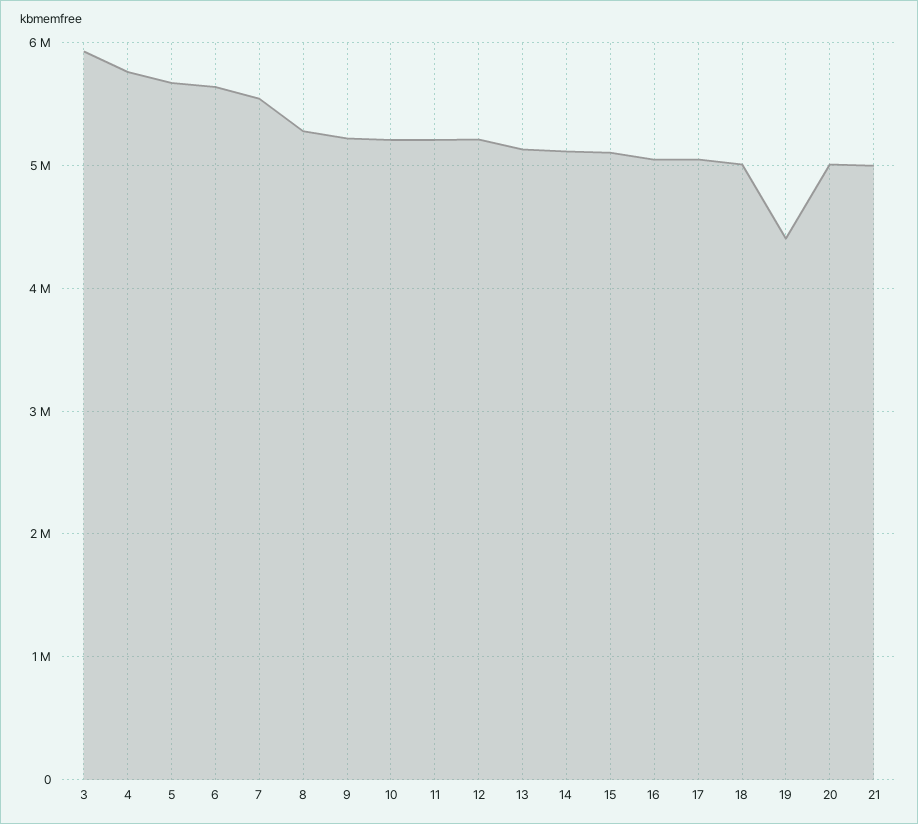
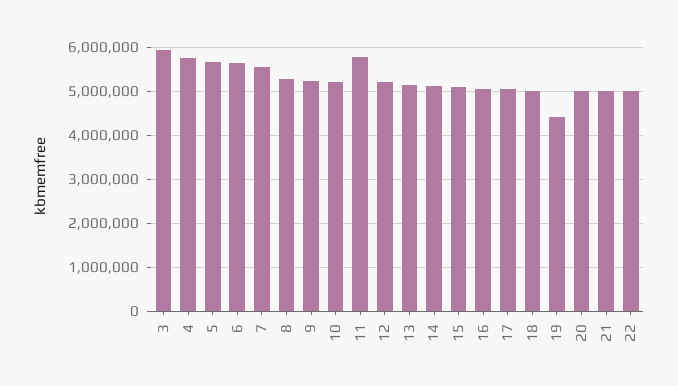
11: 5200000 -> 5800000
22: none -> 5000000

